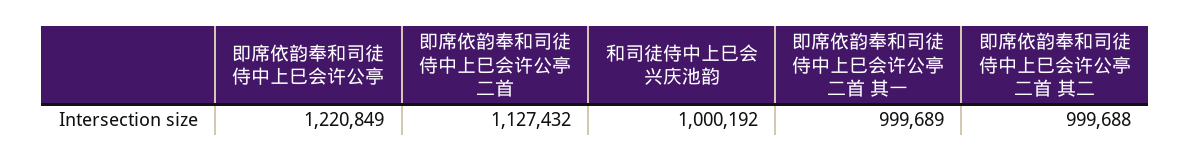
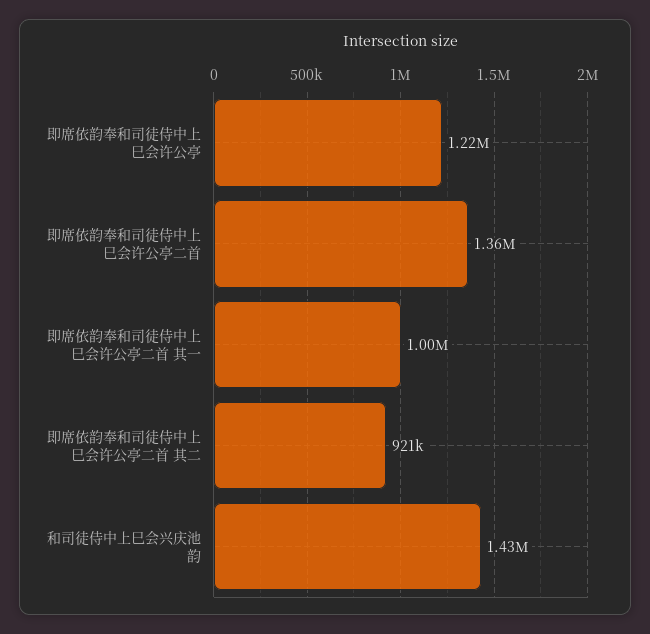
即席依韵奉和司徒侍中上巳会许公亭二首: 1127432 -> 1360000
和司徒侍中上巳会兴庆池韵: 1000192 -> 1430000
即席依韵奉和司徒侍中上巳会许公亭二首 其二: 999688 -> 921000

